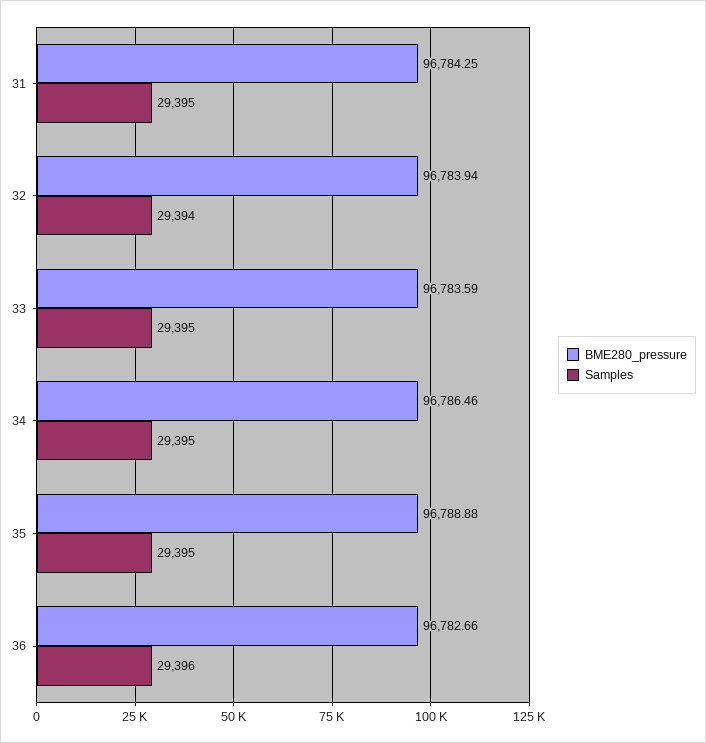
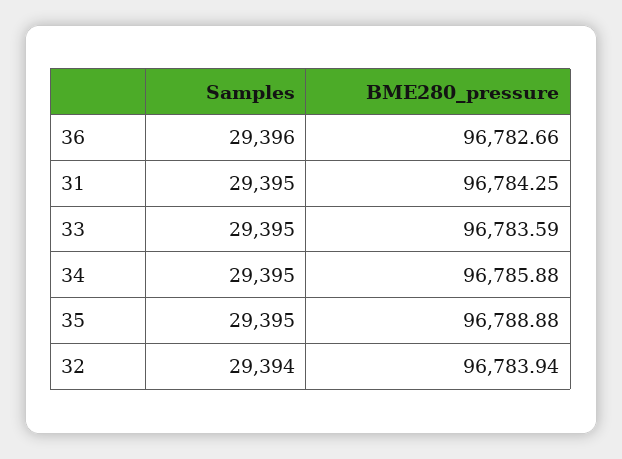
BME280_pressure, 34: 96786.46 -> 96785.88

